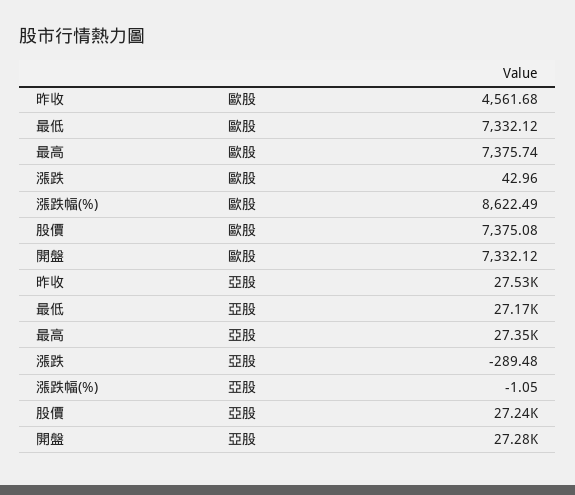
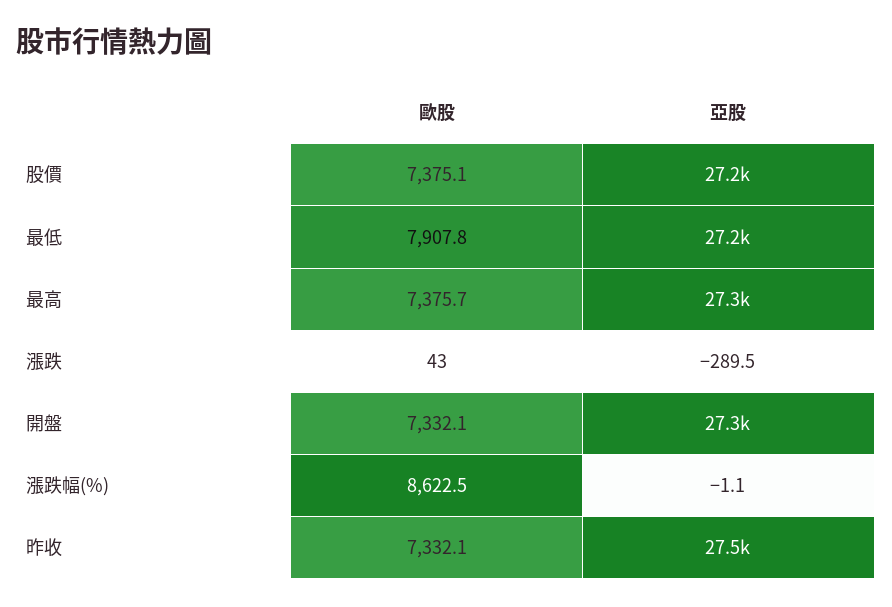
昨收, 歐股: 4561.68 -> 7332.1
最低, 歐股: 7332.12 -> 7907.8

